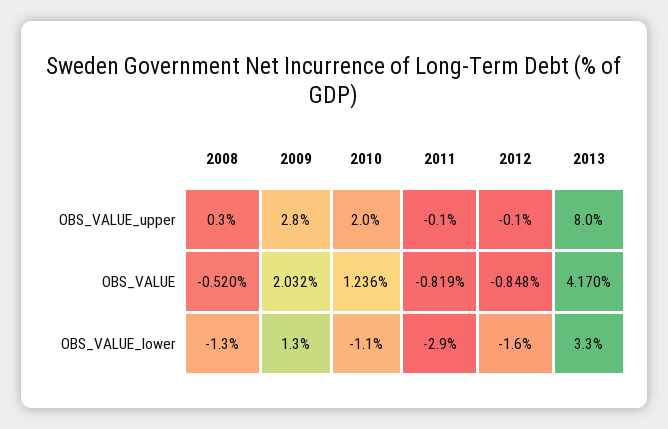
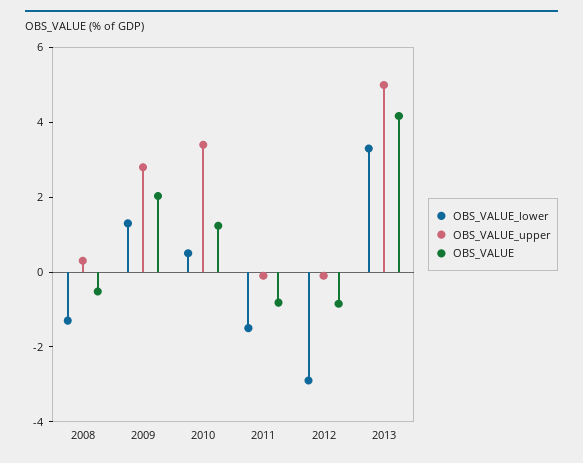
OBS_VALUE_upper, 2010: 2 -> 3.5
OBS_VALUE_upper, 2013: 8 -> 5
OBS_VALUE_lower, 2010: -1.1 -> 0.5
OBS_VALUE_lower, 2011: -2.9 -> -1.5
OBS_VALUE_lower, 2012: -1.6 -> -3

